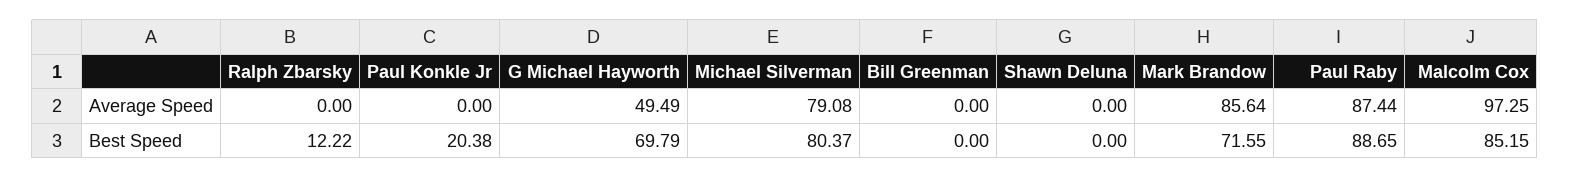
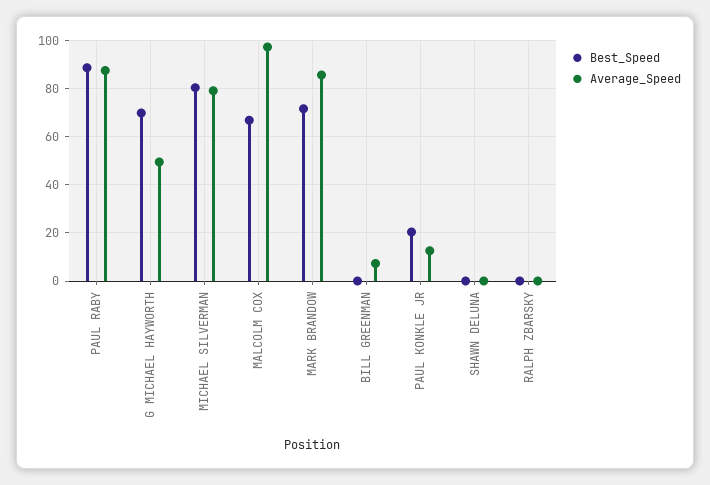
Average Speed, Paul Konkle Jr: 0 -> 12.5
Average Speed, Bill Greenman: 0 -> 7.5
Best Speed, Ralph Zbarsky: 12.22 -> 0
Best Speed, Malcolm Cox: 85.15 -> 67.5

